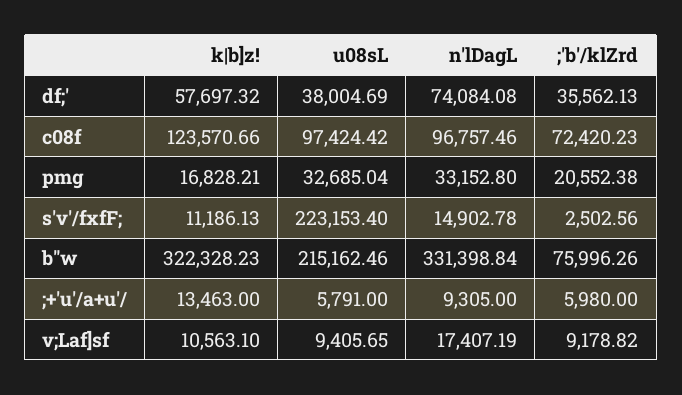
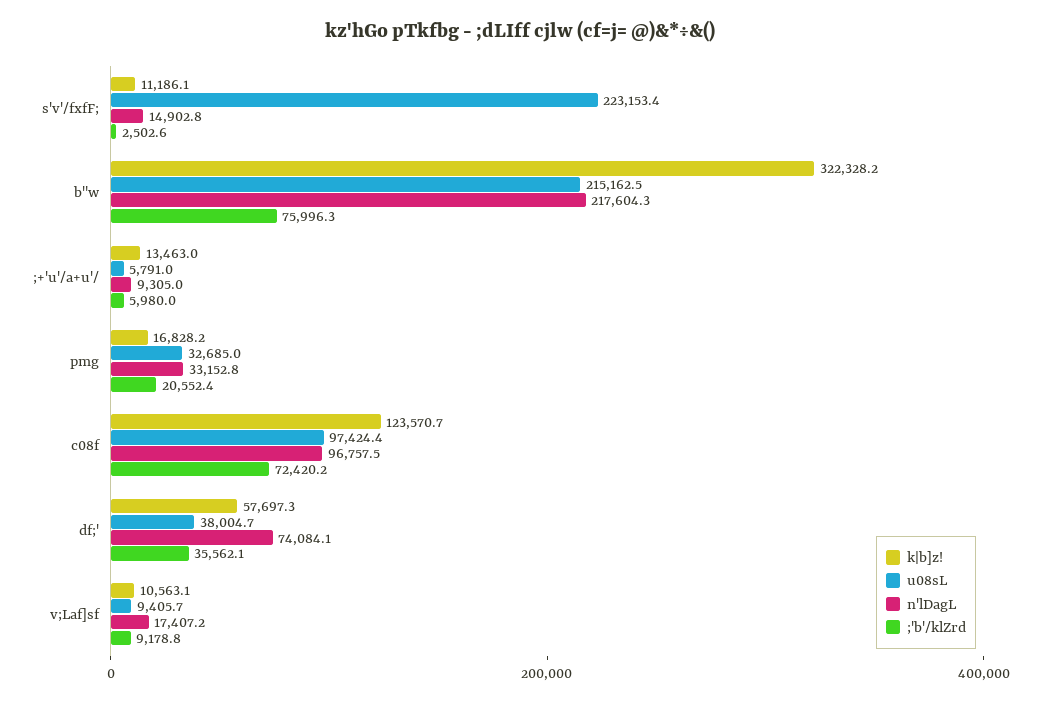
n'lDagL, b"w: 331398.84 -> 217604.3

